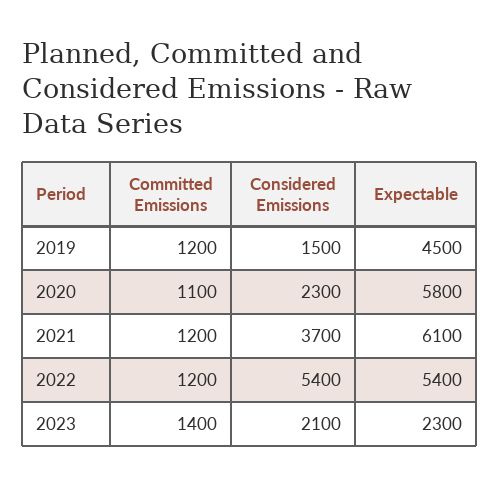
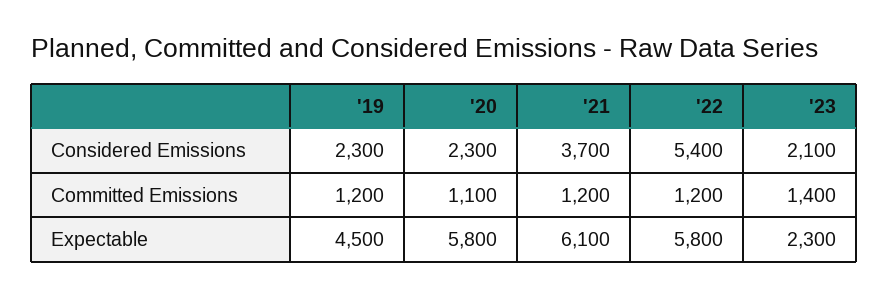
Considered Emissions, 2019: 1500 -> 2300
Expectable, 2022: 5400 -> 5800

